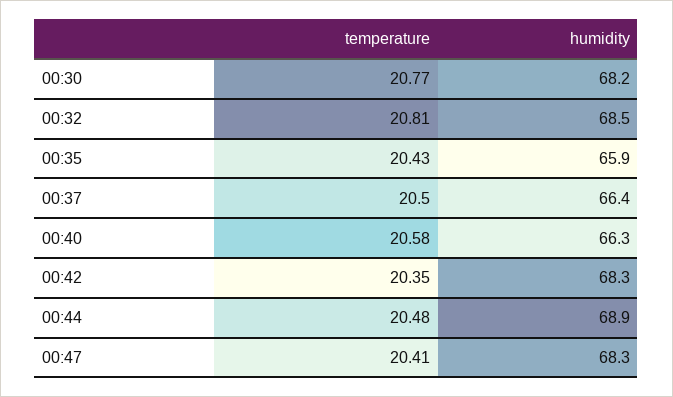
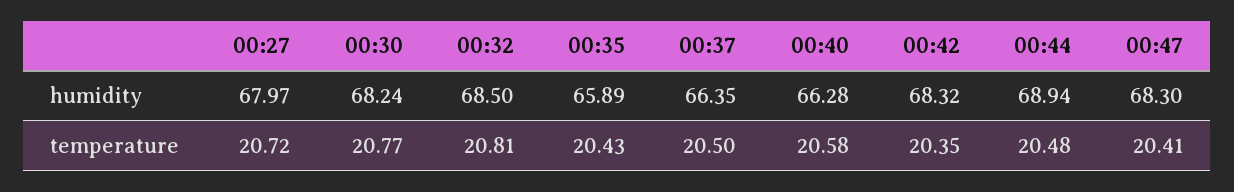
humidity, 00:27: none -> 67.97
temperature, 00:27: none -> 20.72

